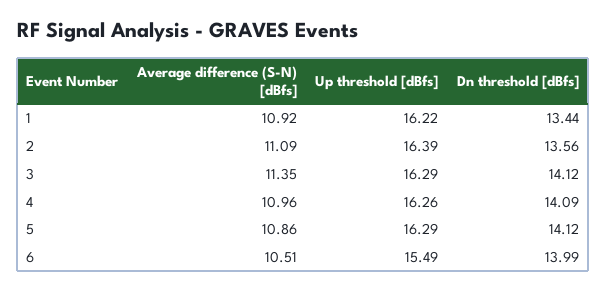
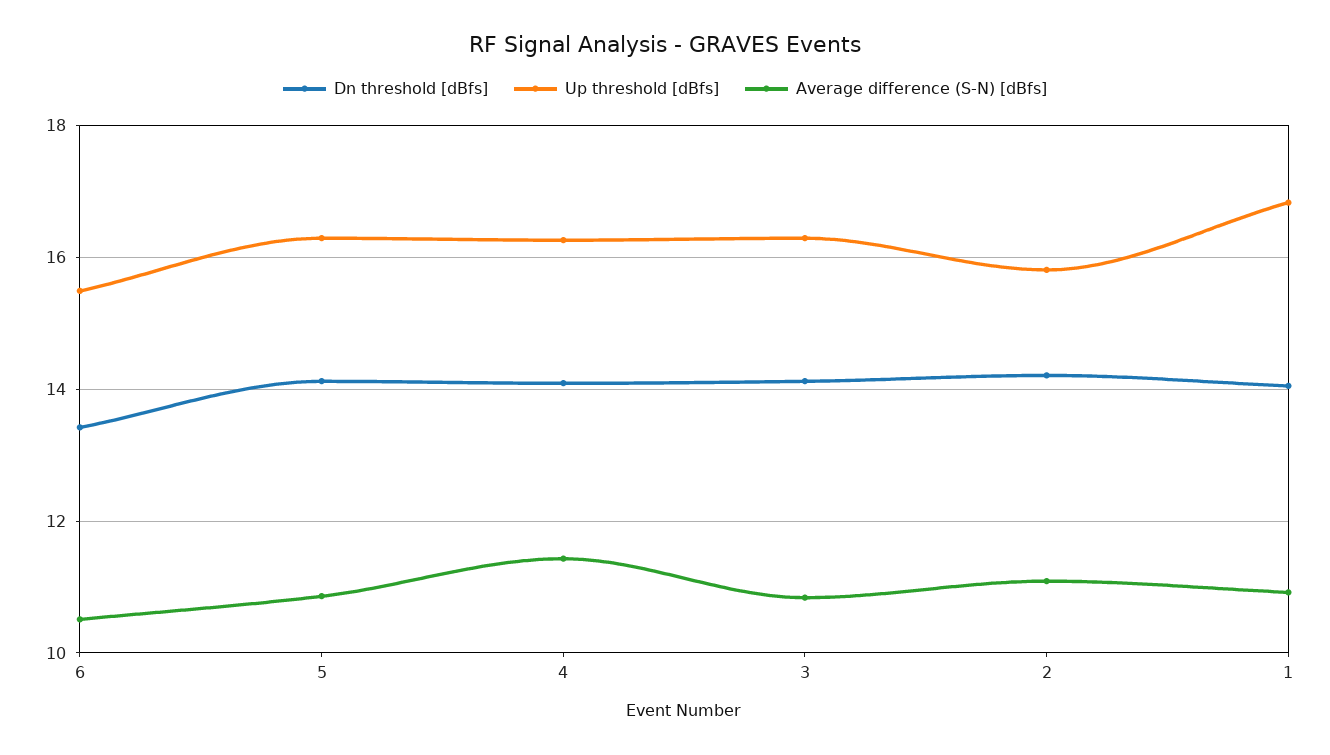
Up threshold [dBfs], 1: 16.22 -> 16.8
Dn threshold [dBfs], 1: 13.44 -> 14
Up threshold [dBfs], 2: 16.39 -> 15.8
Dn threshold [dBfs], 2: 13.56 -> 14.2
Average difference (S-N) [dBfs], 3: 11.35 -> 10.8
Average difference (S-N) [dBfs], 4: 10.96 -> 11.4
Dn threshold [dBfs], 6: 13.99 -> 13.4

